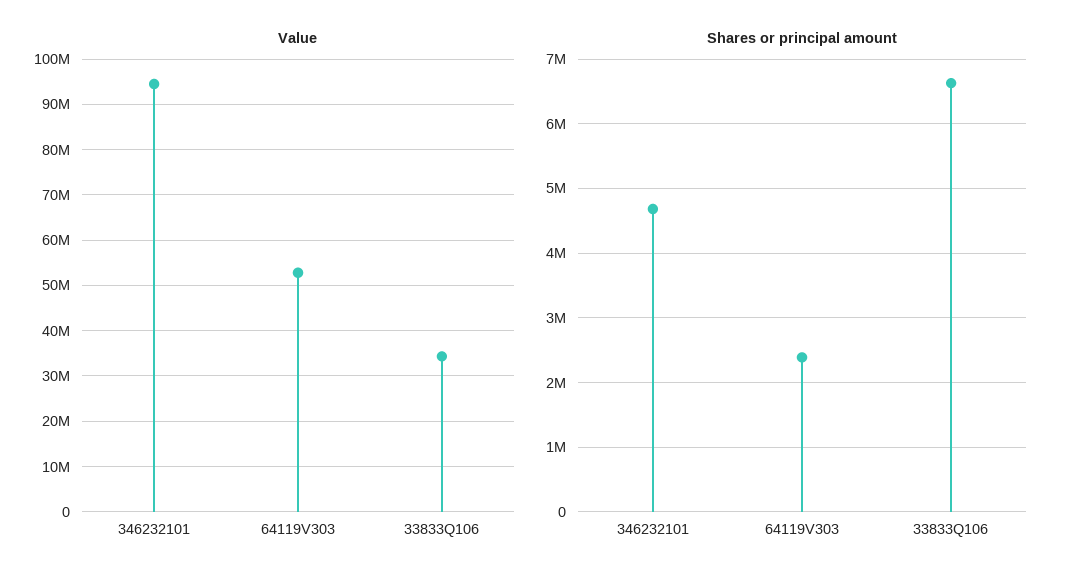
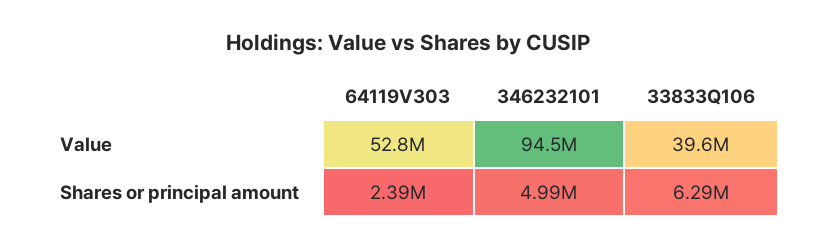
Value, 33833Q106: 34000000 -> 39600000
Shares or principal amount, 346232101: 4700000 -> 4990000
Shares or principal amount, 33833Q106: 6600000 -> 6290000

